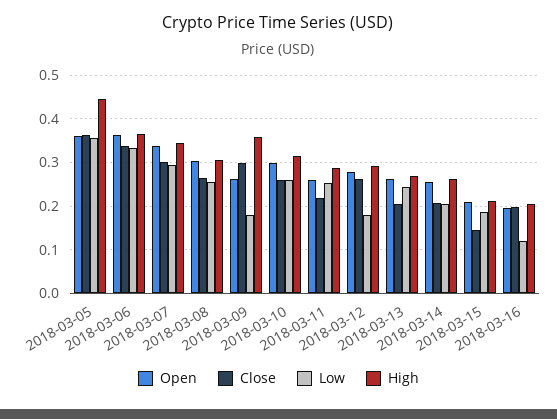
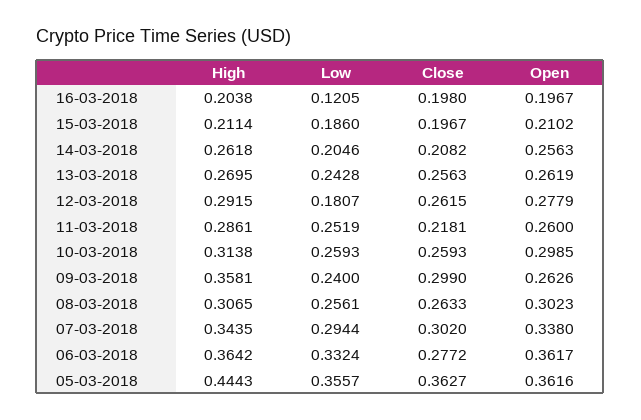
Close, 2018-03-06: 0.34 -> 0.2772
Low, 2018-03-09: 0.18 -> 0.24
Close, 2018-03-13: 0.2 -> 0.2563
Close, 2018-03-15: 0.14 -> 0.1967

